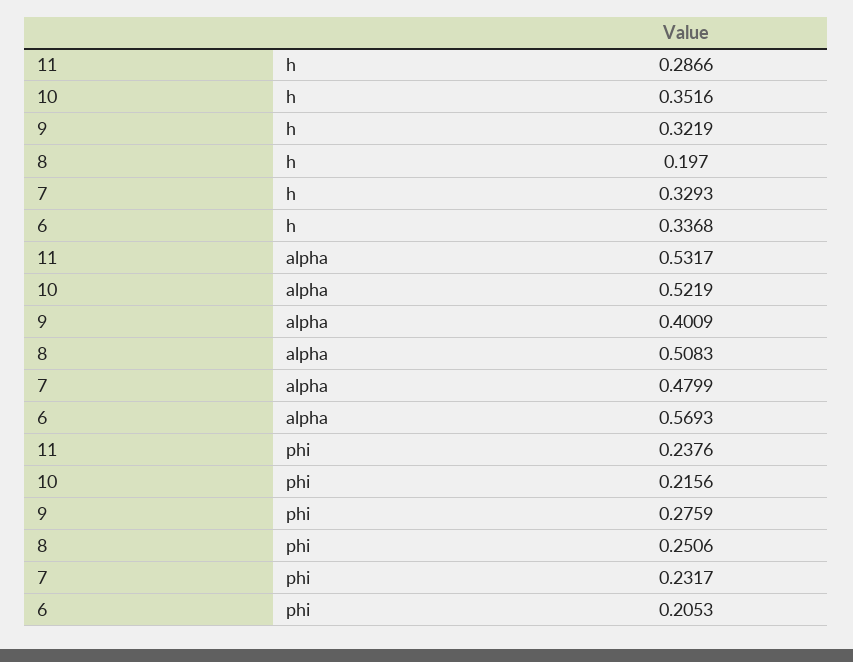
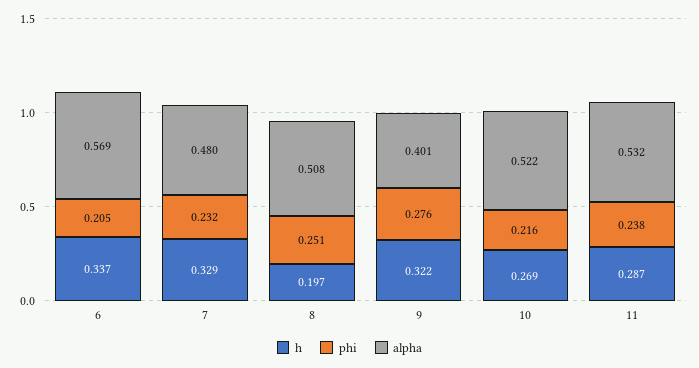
h, 10: 0.3516 -> 0.269

